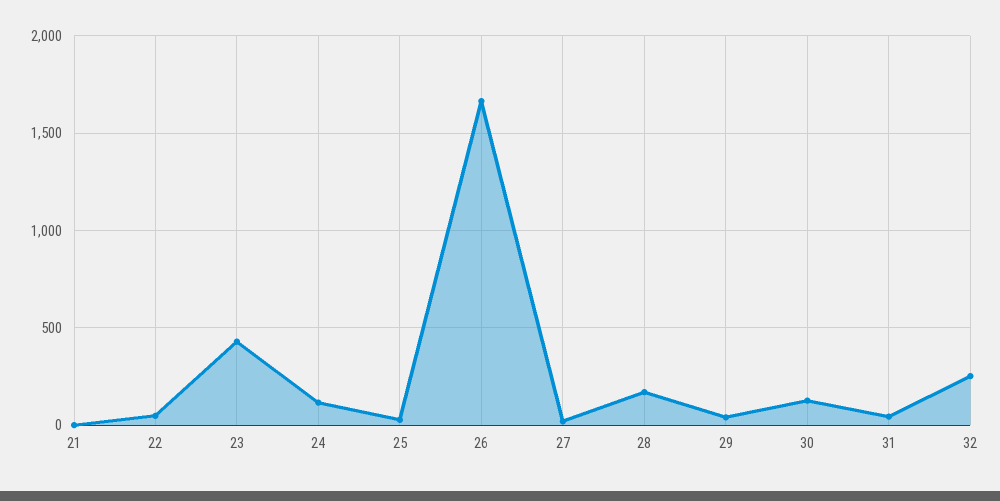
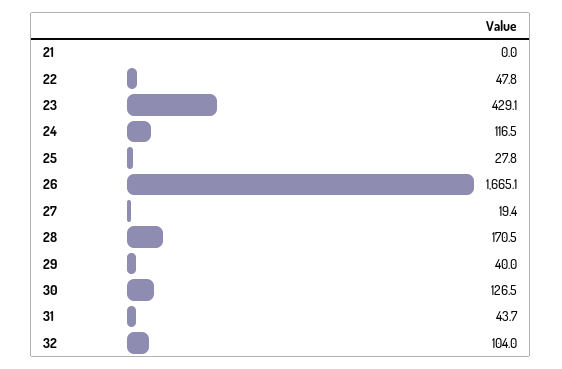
32: 250 -> 104

